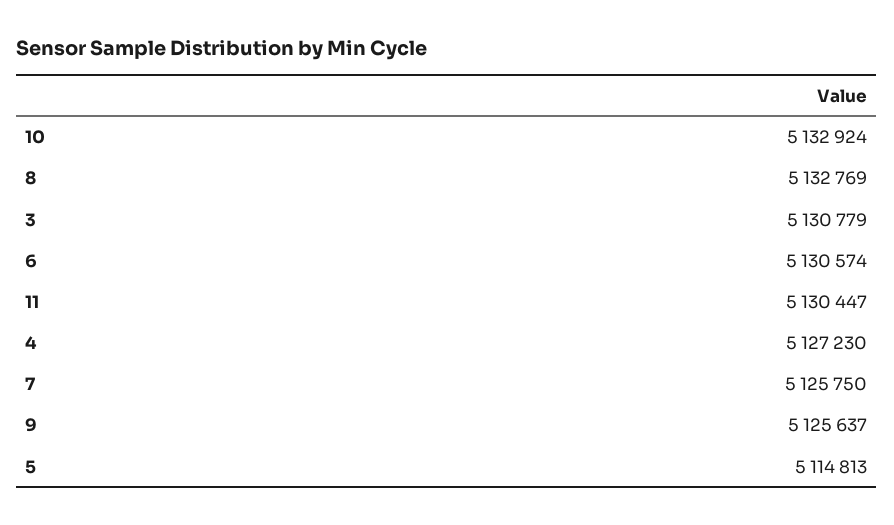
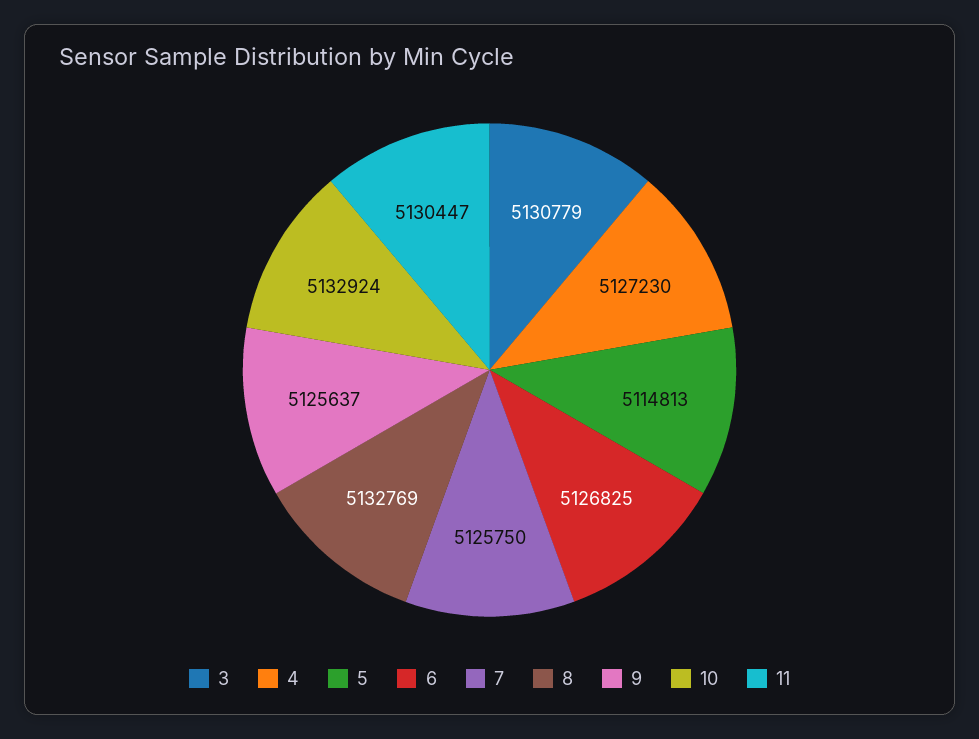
6: 5130574 -> 5126825

